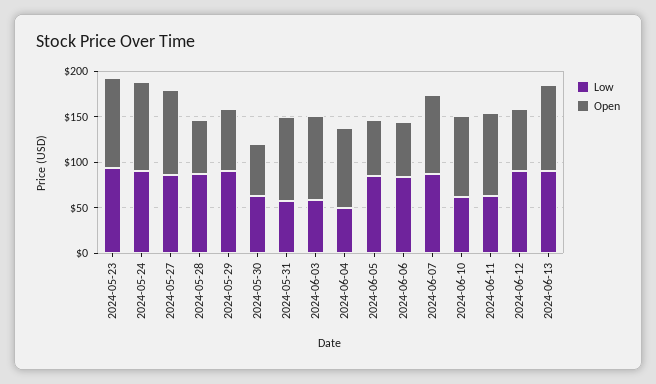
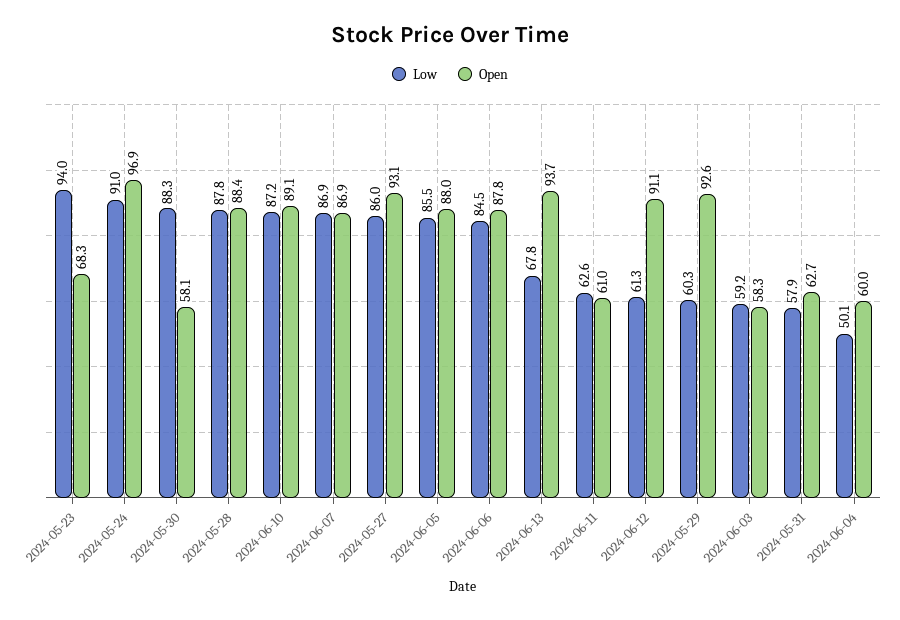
Open, 2024-05-23: 100 -> 68.3
Open, 2024-05-28: 60 -> 88.4
Low, 2024-05-29: 90 -> 60.3
Open, 2024-05-29: 70 -> 92.6
Low, 2024-05-30: 60 -> 88.3
Open, 2024-05-31: 90 -> 62.7
Open, 2024-06-03: 90 -> 58.3
Open, 2024-06-04: 90 -> 60
Open, 2024-06-05: 60 -> 88
Open, 2024-06-06: 60 -> 87.8
Low, 2024-06-10: 60 -> 87.2
Open, 2024-06-11: 90 -> 61
Low, 2024-06-12: 90 -> 61.3
Open, 2024-06-12: 70 -> 91.1
Low, 2024-06-13: 90 -> 67.8

